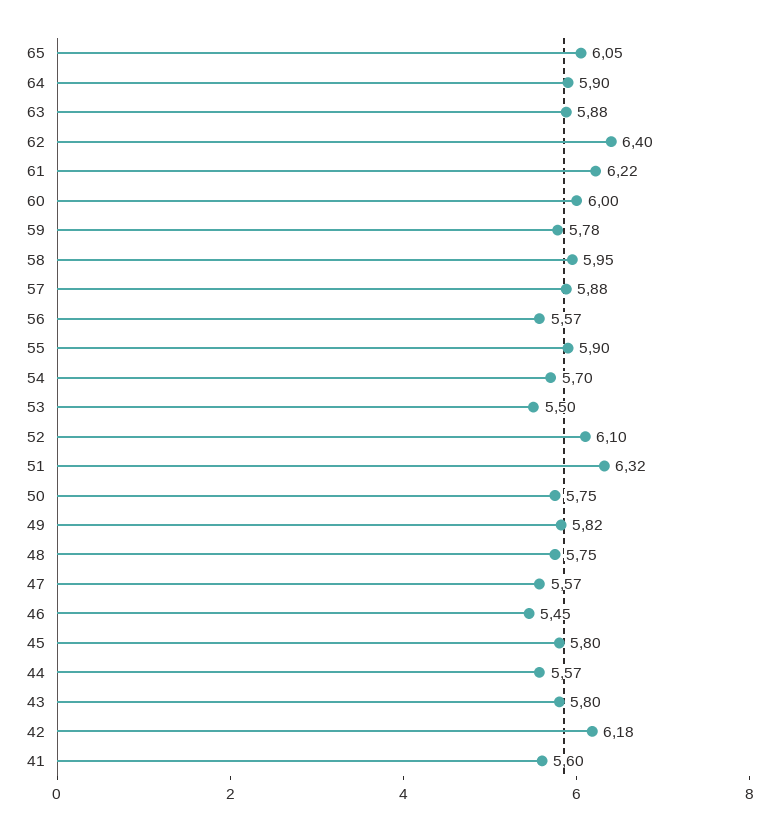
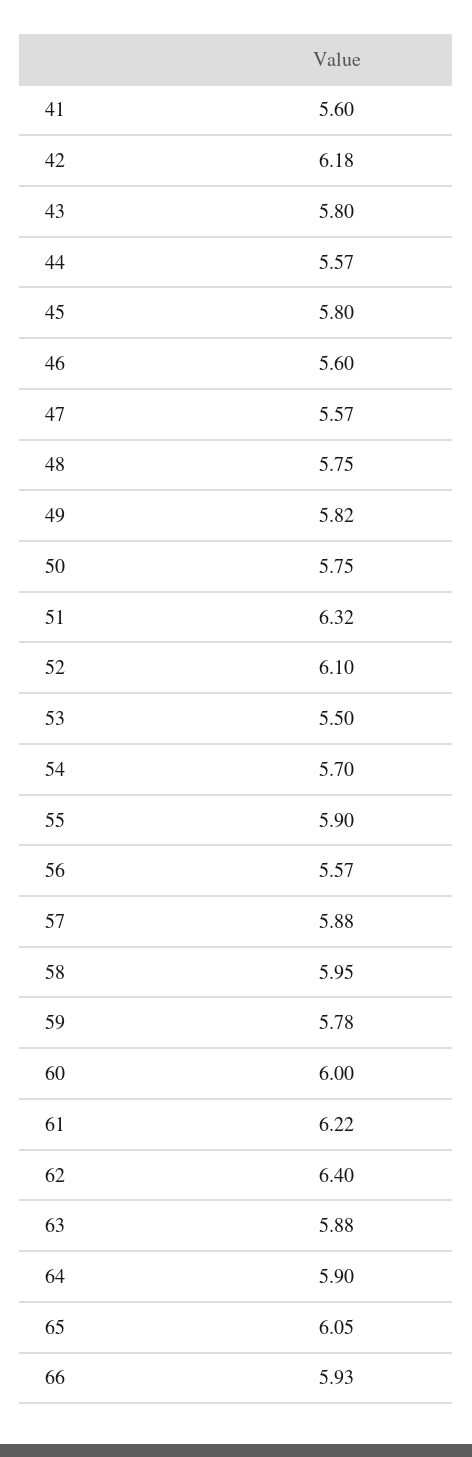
46: 5.45 -> 5.6
66: none -> 5.93

